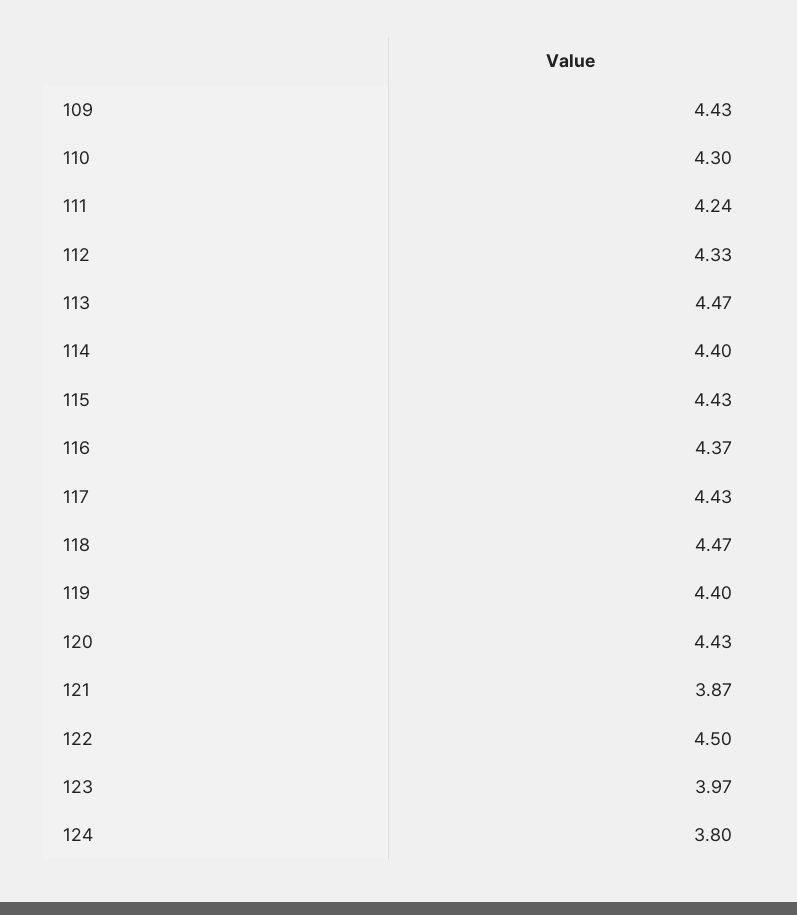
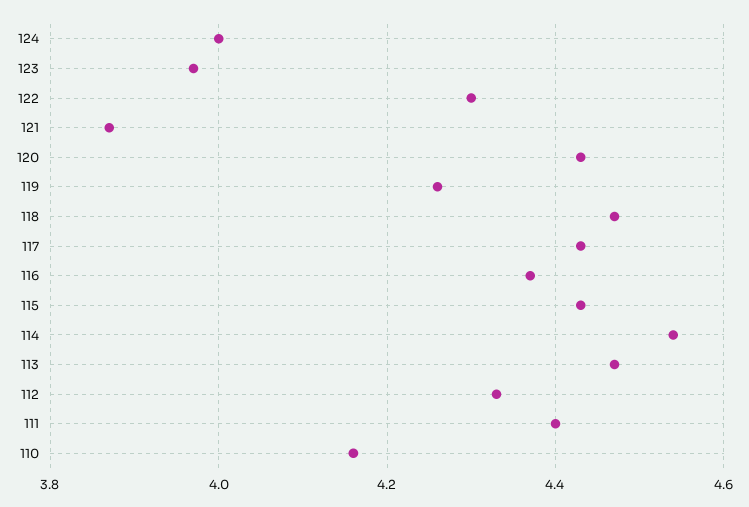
109: 4.43 -> none
110: 4.3 -> 4.15
111: 4.24 -> 4.4
114: 4.4 -> 4.55
119: 4.4 -> 4.25
122: 4.5 -> 4.3
124: 3.8 -> 4

